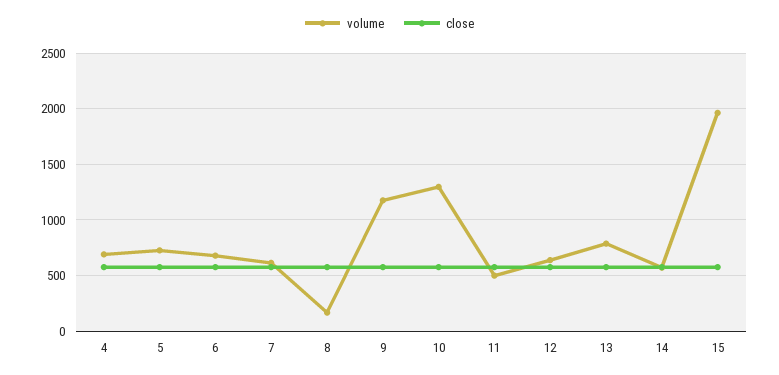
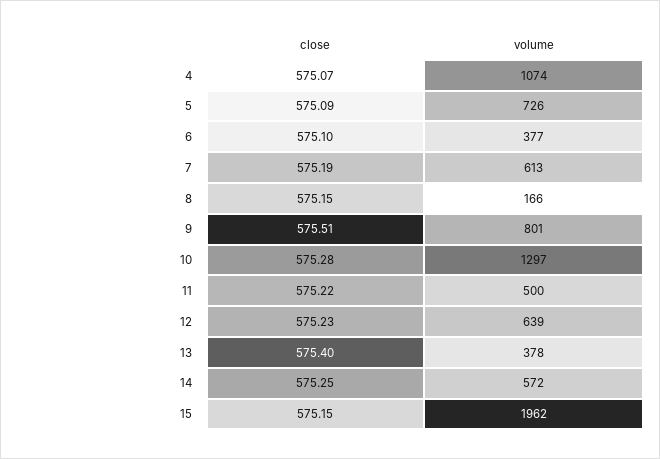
volume, 4: 700 -> 1074
volume, 6: 700 -> 377
volume, 9: 1200 -> 801
volume, 13: 800 -> 378

